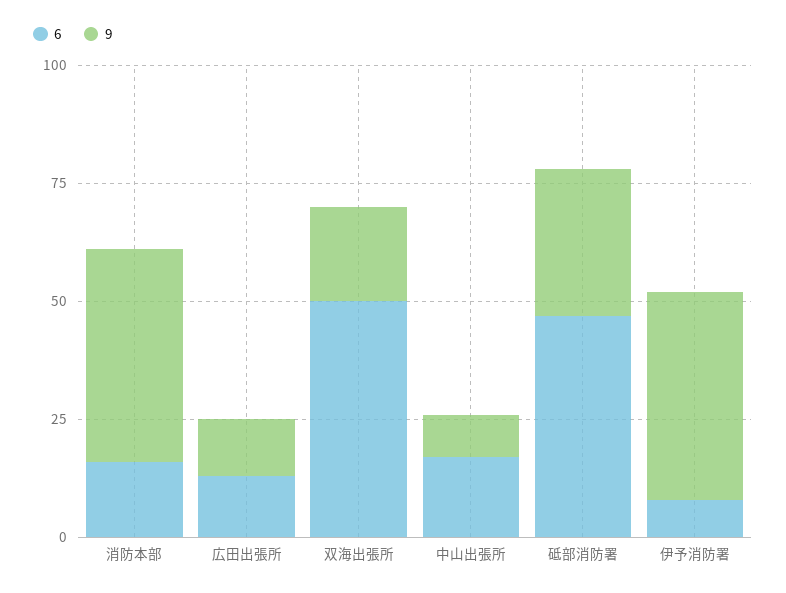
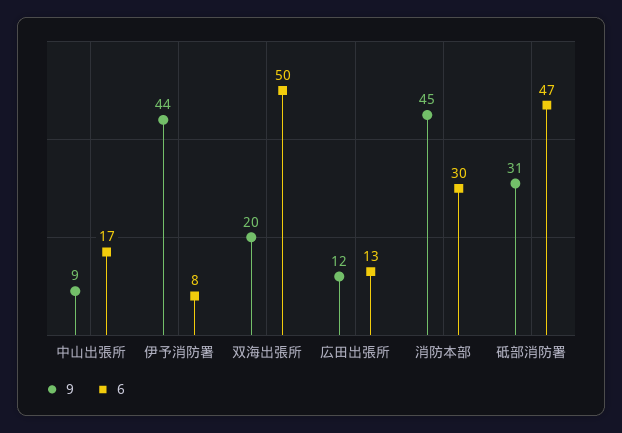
6, 消防本部: 15 -> 30

